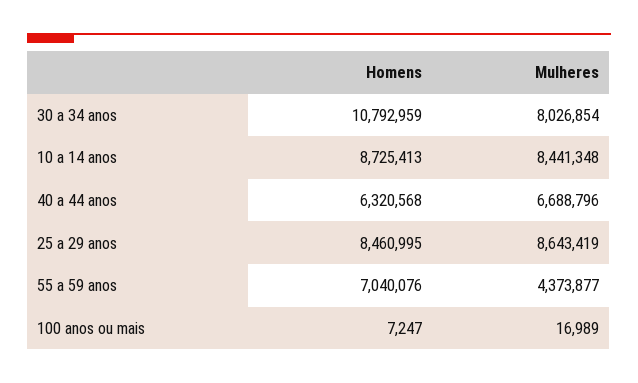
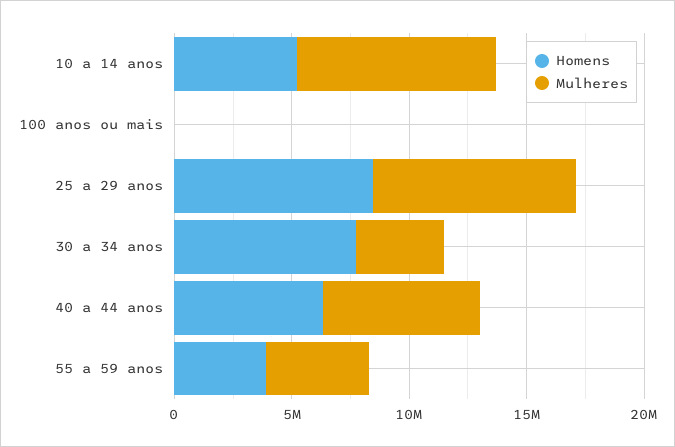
Homens, 30 a 34 anos: 10792959 -> 8000000
Mulheres, 30 a 34 anos: 8026854 -> 4000000
Homens, 10 a 14 anos: 8725413 -> 5000000
Homens, 55 a 59 anos: 7040076 -> 4000000

